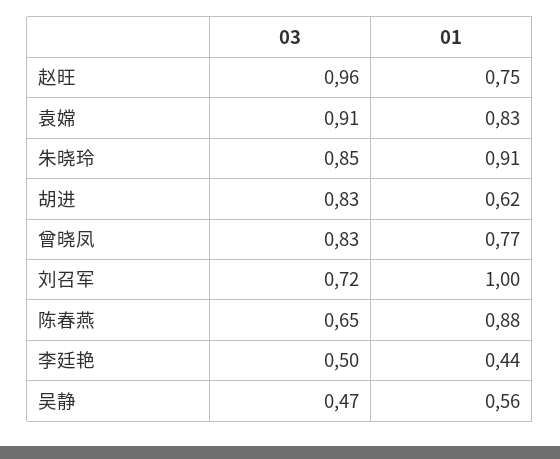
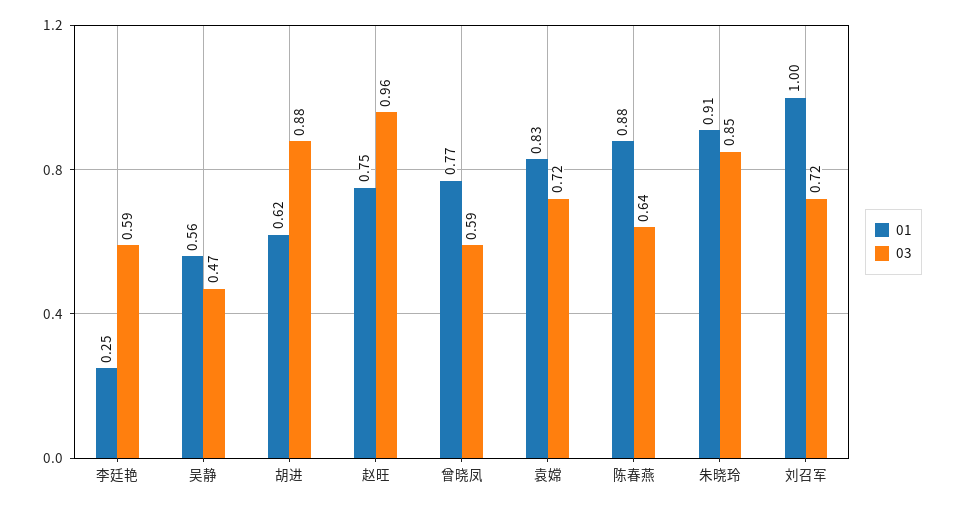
03, 袁嫦: 0.91 -> 0.72
03, 胡进: 0.83 -> 0.88
03, 曾晓凤: 0.83 -> 0.59
03, 陈春燕: 0.65 -> 0.64
03, 李廷艳: 0.5 -> 0.59
01, 李廷艳: 0.44 -> 0.25

